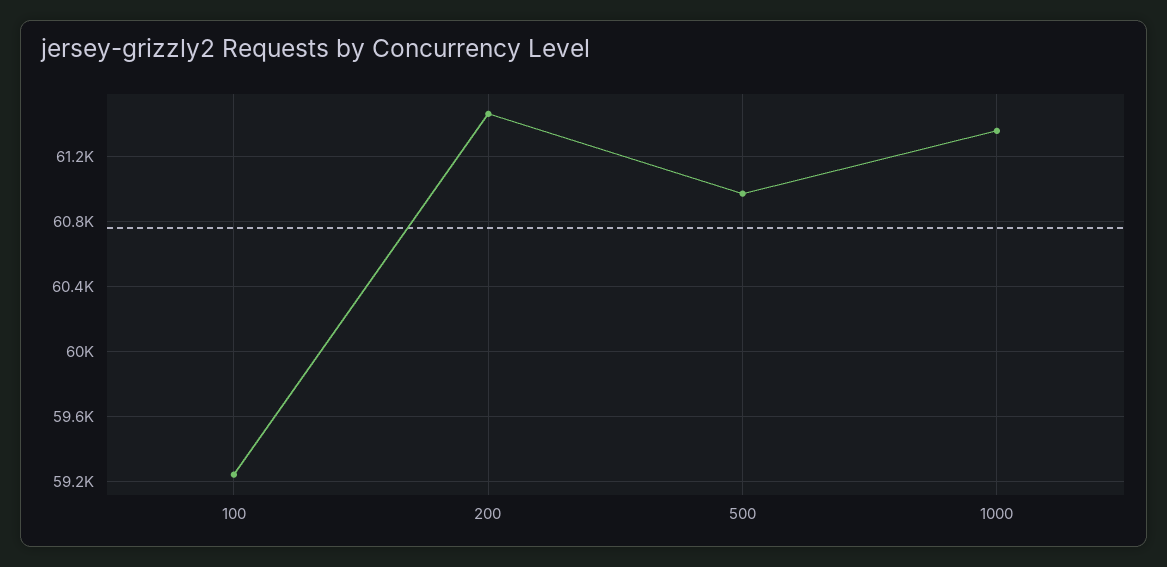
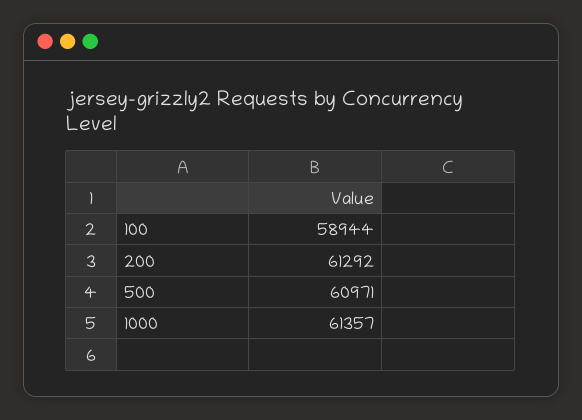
100: 59250 -> 58944
200: 61450 -> 61292

